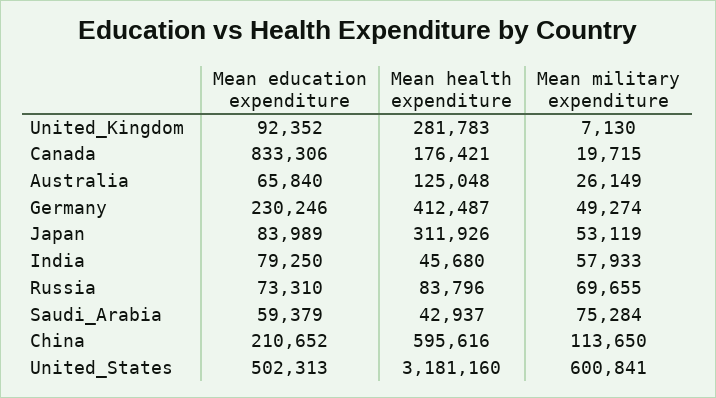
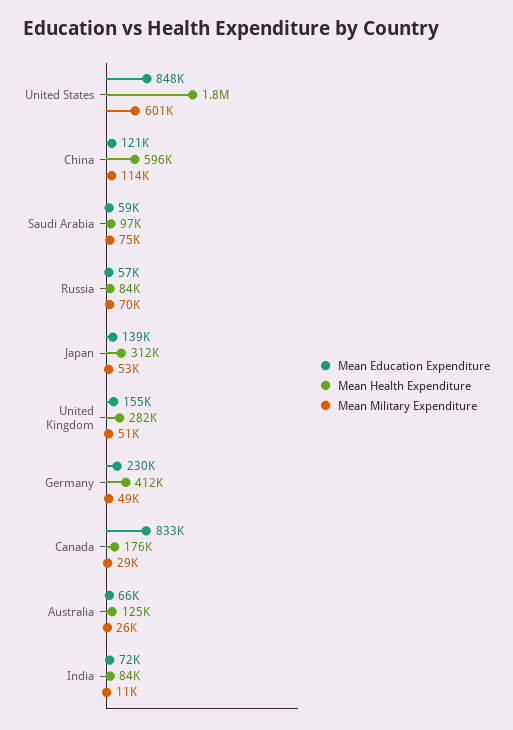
Mean education expenditure, United_Kingdom: 92352 -> 155000
Mean military expenditure, United_Kingdom: 7130 -> 51000
Mean military expenditure, Canada: 19715 -> 29000
Mean education expenditure, Japan: 83989 -> 139000
Mean education expenditure, India: 79250 -> 72000
Mean health expenditure, India: 45680 -> 84000
Mean military expenditure, India: 57933 -> 11000
Mean education expenditure, Russia: 73310 -> 57000
Mean health expenditure, Saudi_Arabia: 42937 -> 97000
Mean education expenditure, China: 210652 -> 121000
Mean education expenditure, United_States: 502313 -> 848000
Mean health expenditure, United_States: 3181160 -> 1800000

